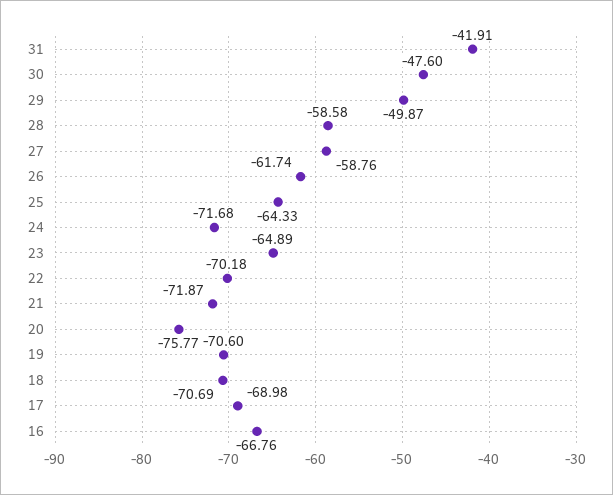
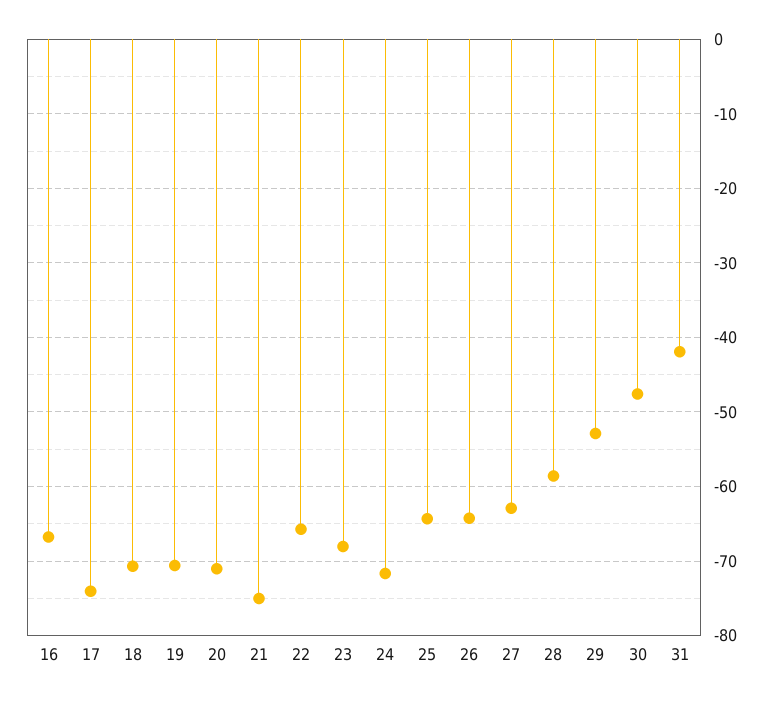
29: -49.87 -> -53
27: -58.76 -> -63
26: -61.74 -> -64
23: -64.89 -> -68
22: -70.18 -> -66
21: -71.87 -> -75
20: -75.77 -> -71
17: -68.98 -> -74

